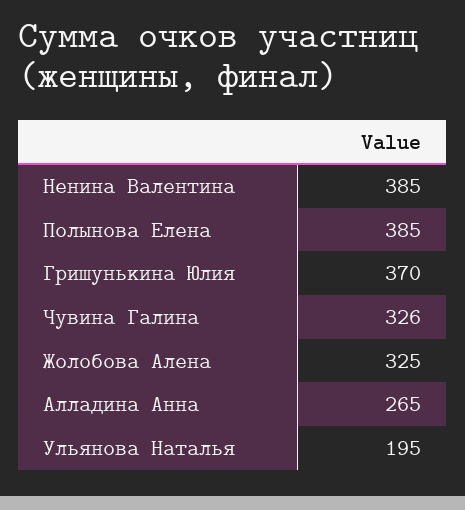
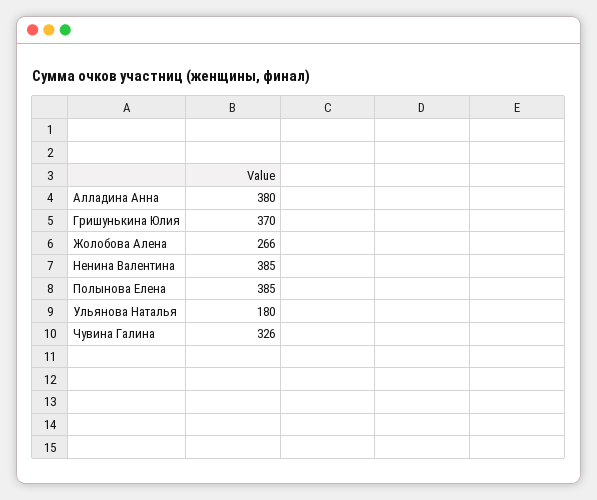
Жолобова Алена: 325 -> 266
Алладина Анна: 265 -> 380
Ульянова Наталья: 195 -> 180

